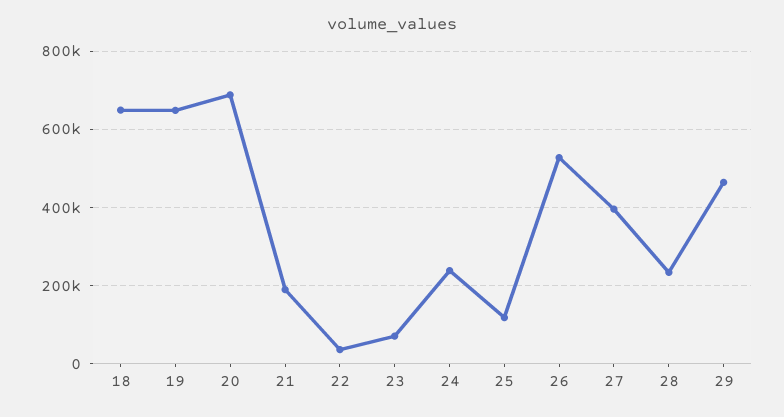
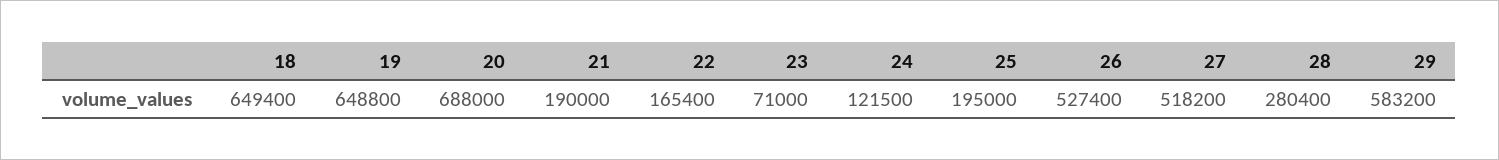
22: 40000 -> 165400
24: 240000 -> 121500
25: 120000 -> 195000
27: 400000 -> 518200
28: 240000 -> 280400
29: 460000 -> 583200

